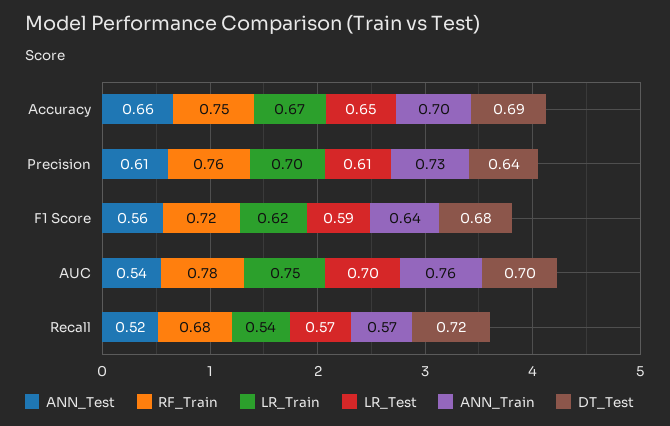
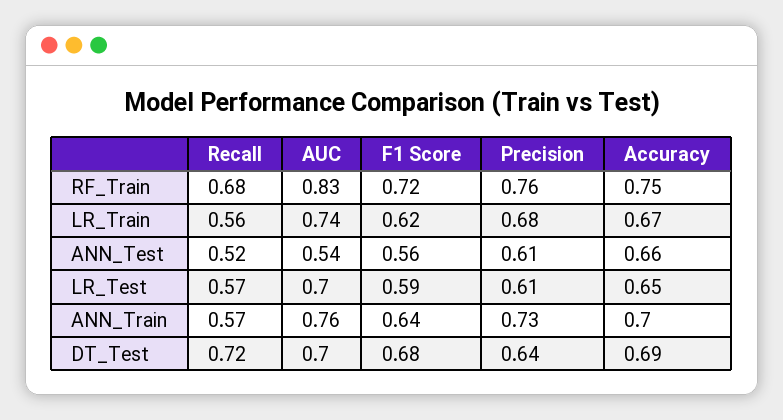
LR_Train, Precision: 0.7 -> 0.68
RF_Train, AUC: 0.78 -> 0.83
LR_Train, AUC: 0.75 -> 0.74
LR_Train, Recall: 0.54 -> 0.56

